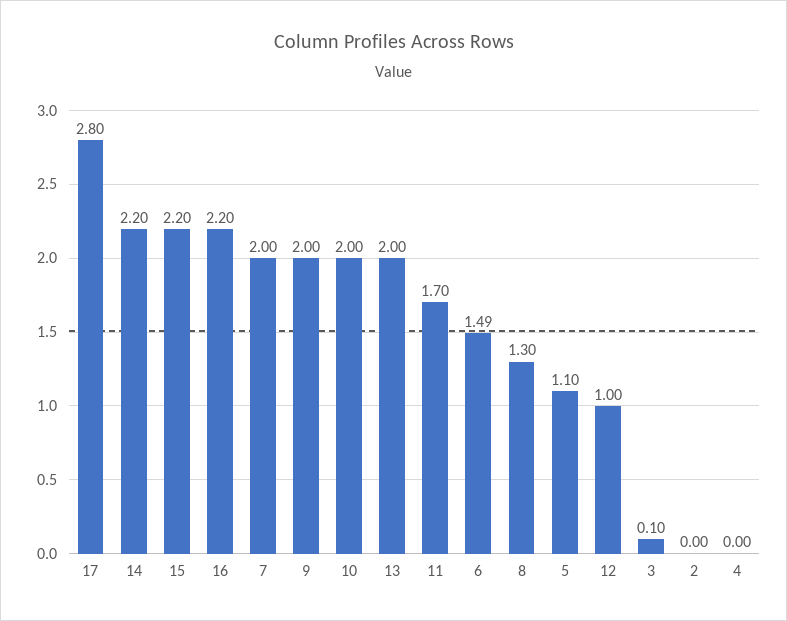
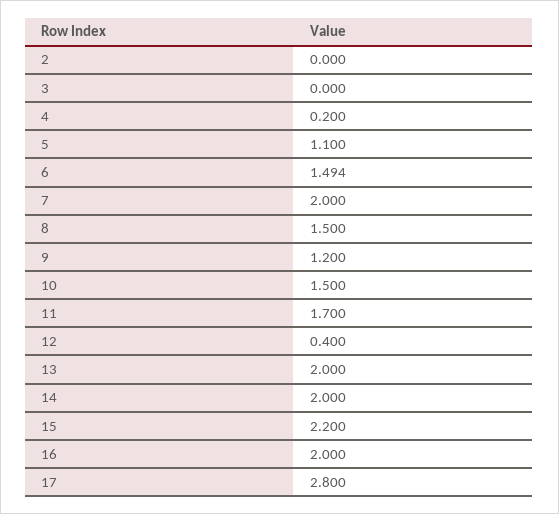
14: 2.2 -> 2
16: 2.2 -> 2
9: 2 -> 1.2
10: 2 -> 1.5
8: 1.3 -> 1.5
12: 1 -> 0.4
3: 0.1 -> 0
4: 0 -> 0.2

